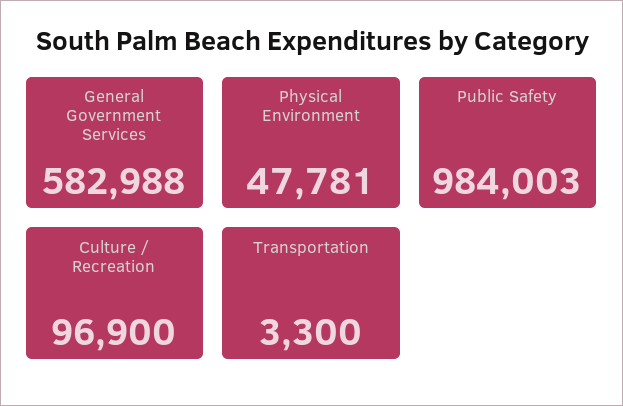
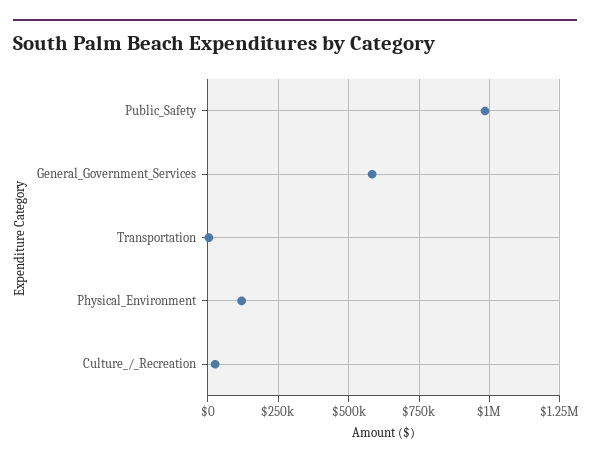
Physical Environment: 47781 -> 125000
Culture / Recreation: 96900 -> 25000

